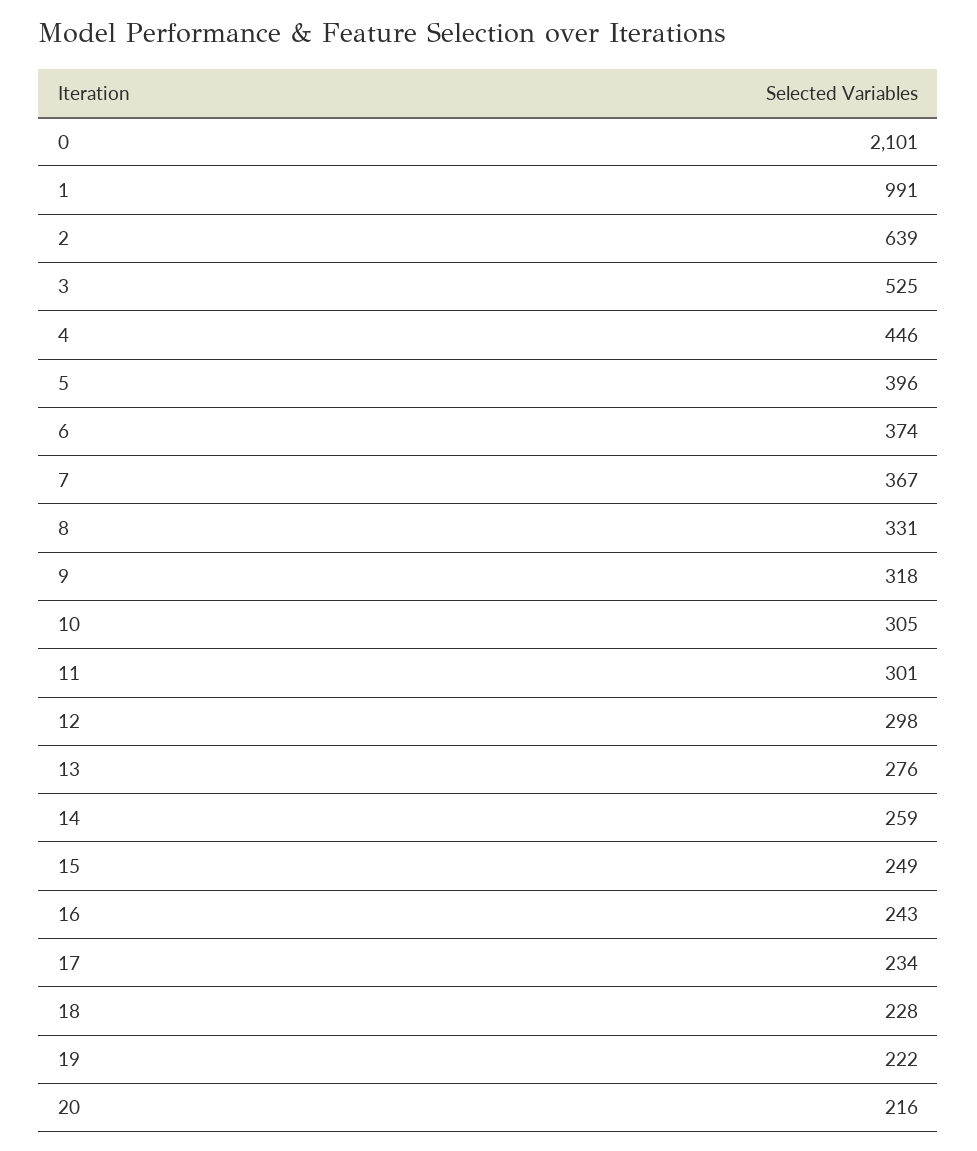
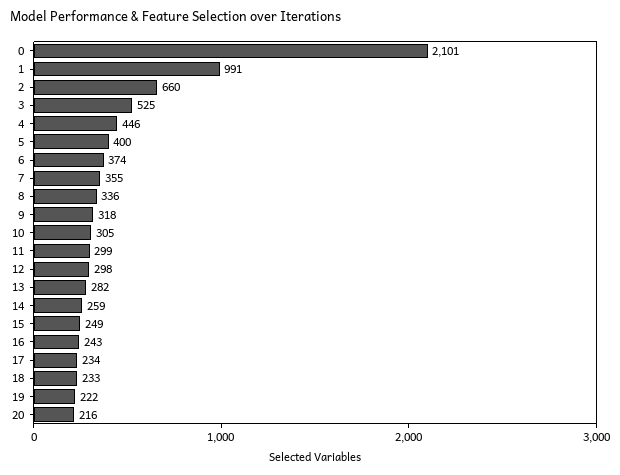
2: 639 -> 660
5: 396 -> 400
7: 367 -> 355
8: 331 -> 336
11: 301 -> 299
13: 276 -> 282
18: 228 -> 233

